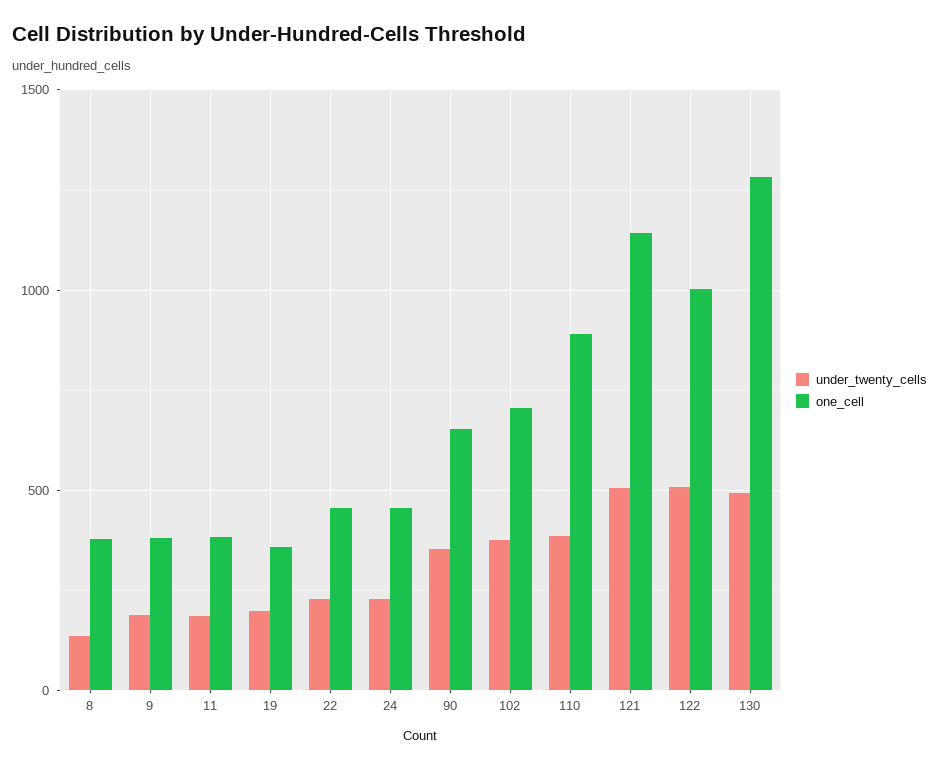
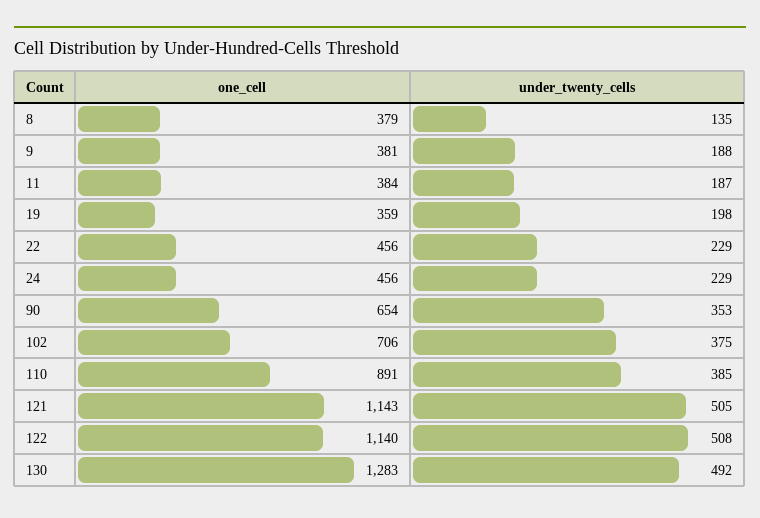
one_cell, 122: 1000 -> 1140

